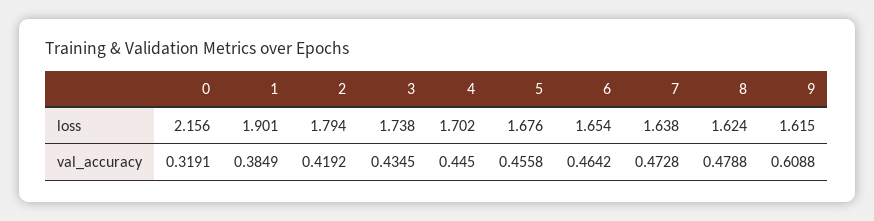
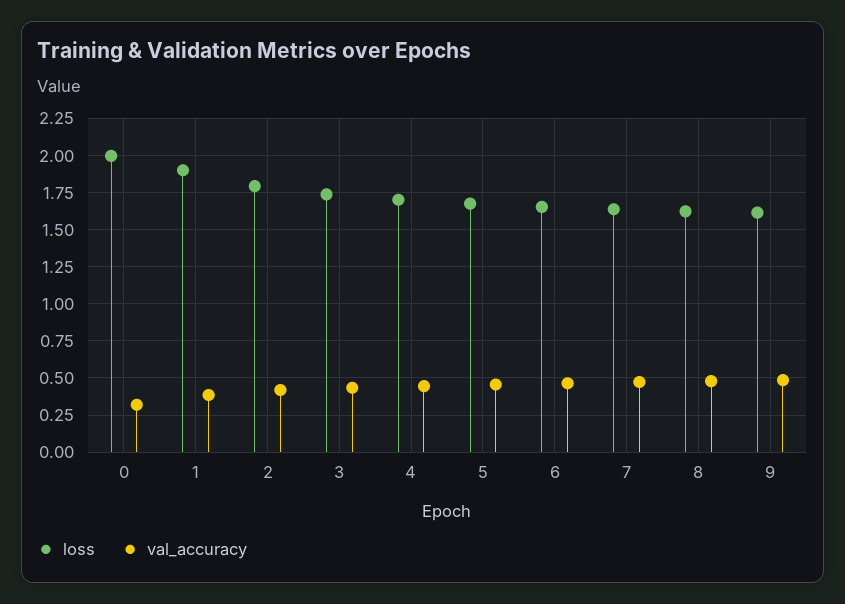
loss, 0: 2.156 -> 2
val_accuracy, 9: 0.6088 -> 0.5

